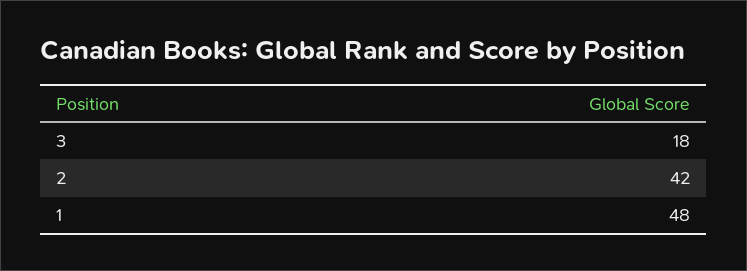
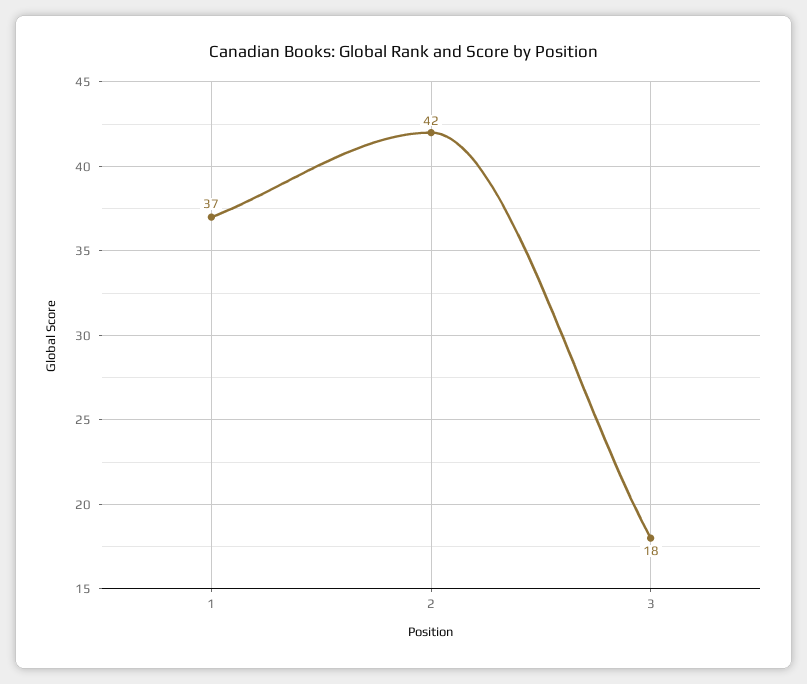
1: 48 -> 37

